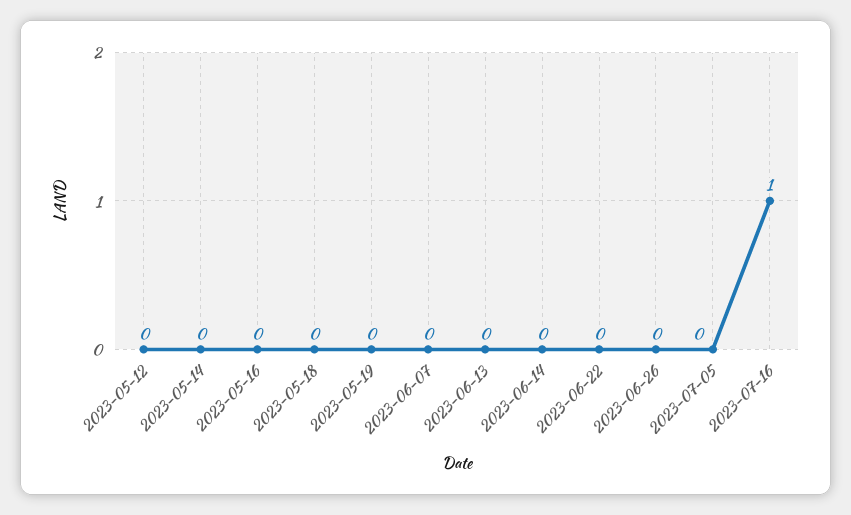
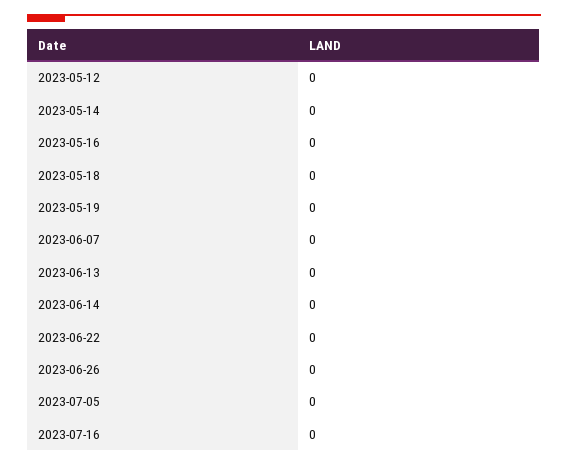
2023-07-16: 1 -> 0

